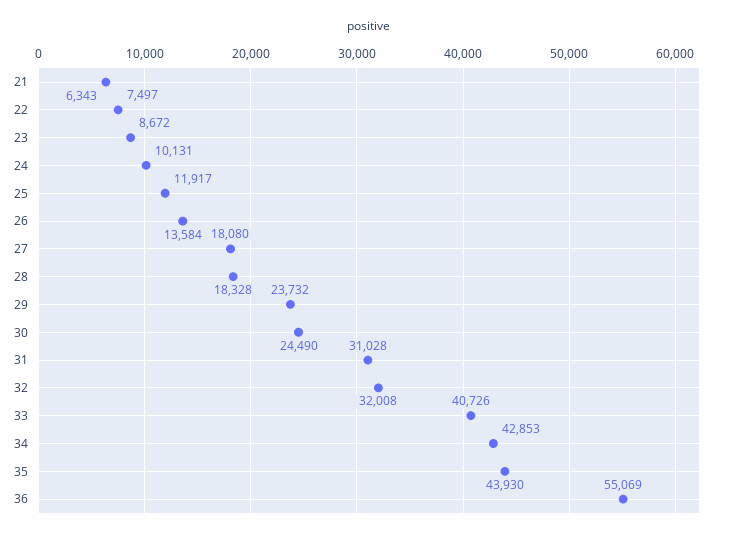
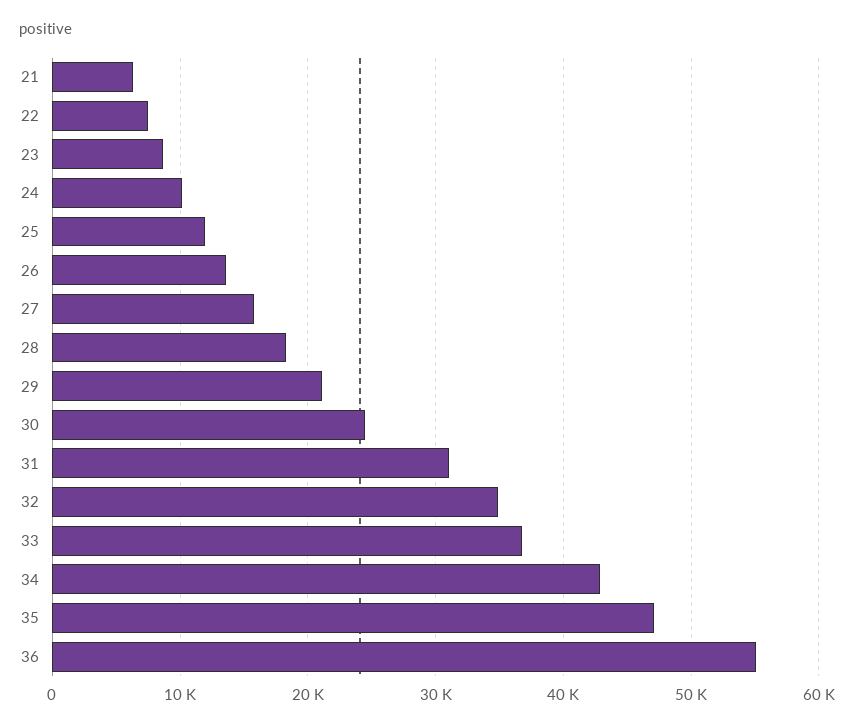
27: 18080 -> 16000
29: 23732 -> 21000
32: 32008 -> 35000
33: 40726 -> 37000
35: 43930 -> 47000

